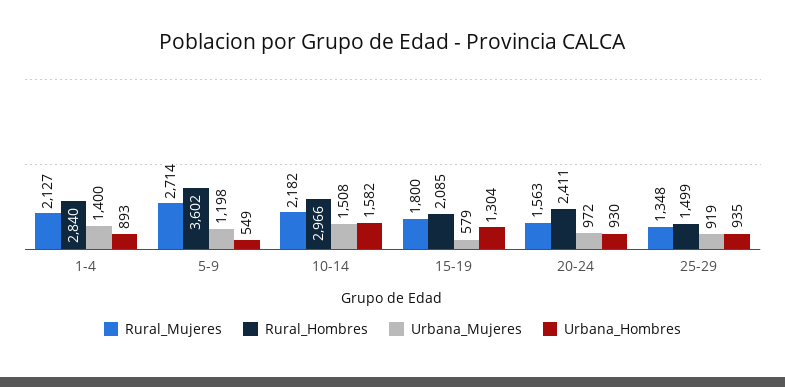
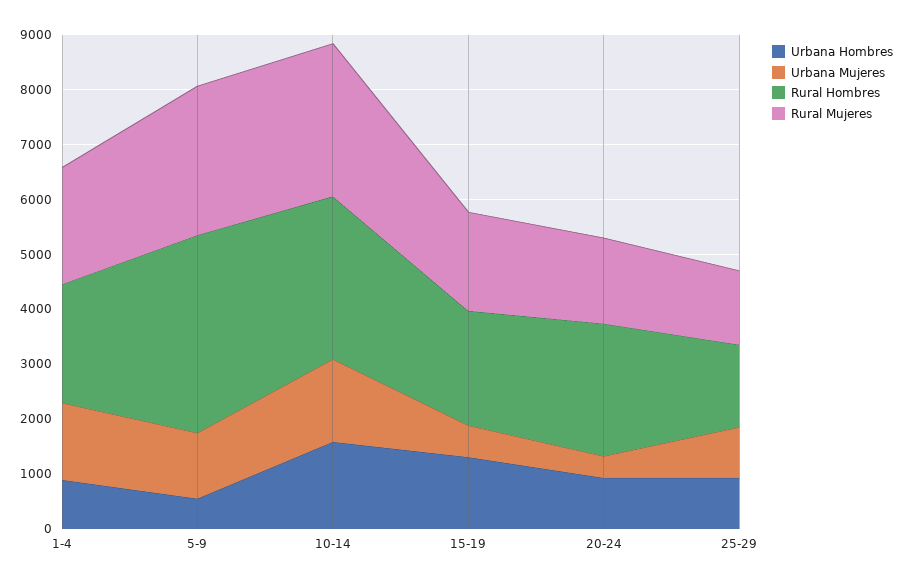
Rural_Hombres, 1-4: 2840 -> 2200
Rural_Mujeres, 10-14: 2182 -> 2800
Urbana_Mujeres, 20-24: 972 -> 400

